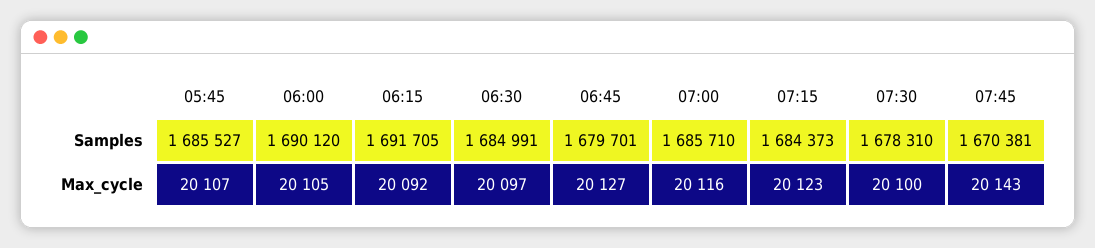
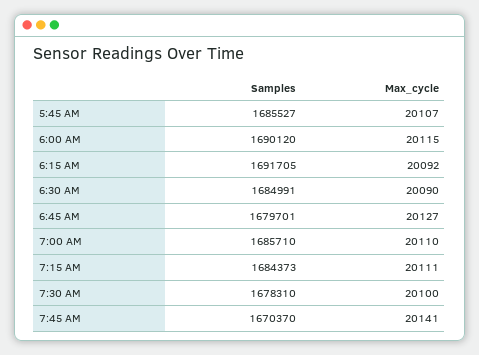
07:45, Samples: 1670381 -> 1670370
06:00, Max_cycle: 20105 -> 20115
06:30, Max_cycle: 20097 -> 20090
07:00, Max_cycle: 20116 -> 20110
07:15, Max_cycle: 20123 -> 20111
07:45, Max_cycle: 20143 -> 20141

